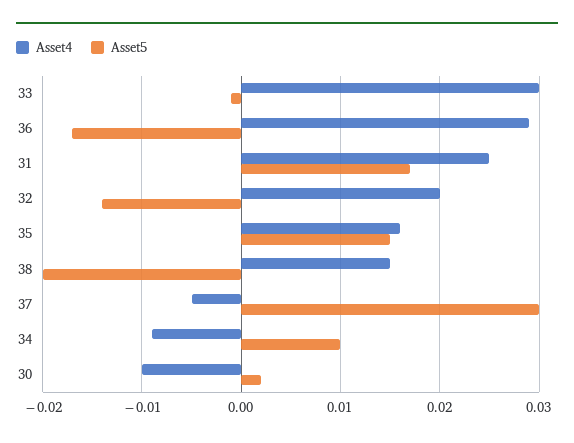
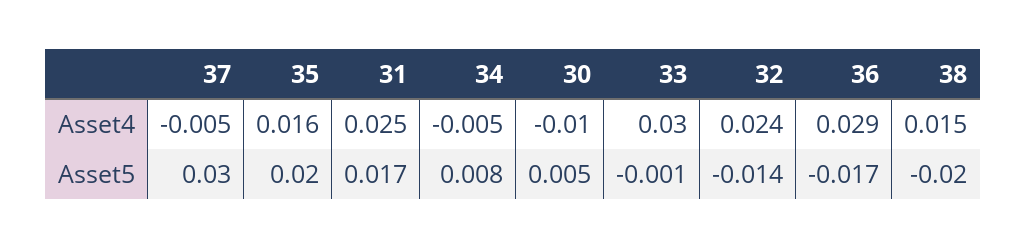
Asset4, 32: 0.02 -> 0.024
Asset5, 35: 0.015 -> 0.02
Asset4, 34: -0.009 -> -0.005
Asset5, 34: 0.01 -> 0.008
Asset5, 30: 0.002 -> 0.005

